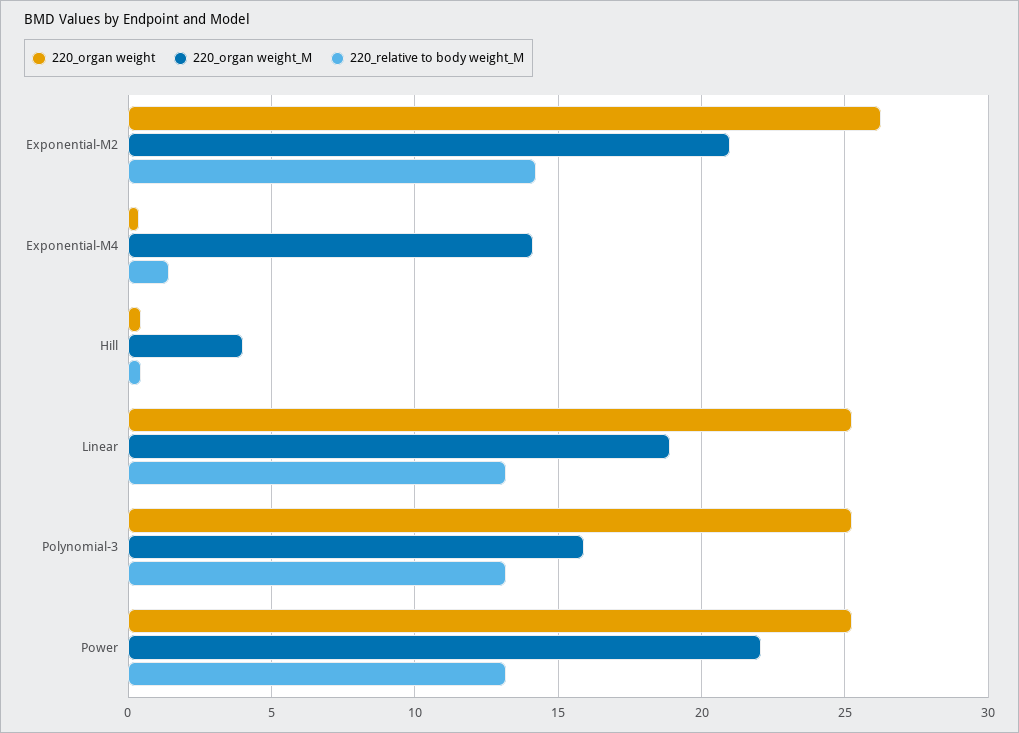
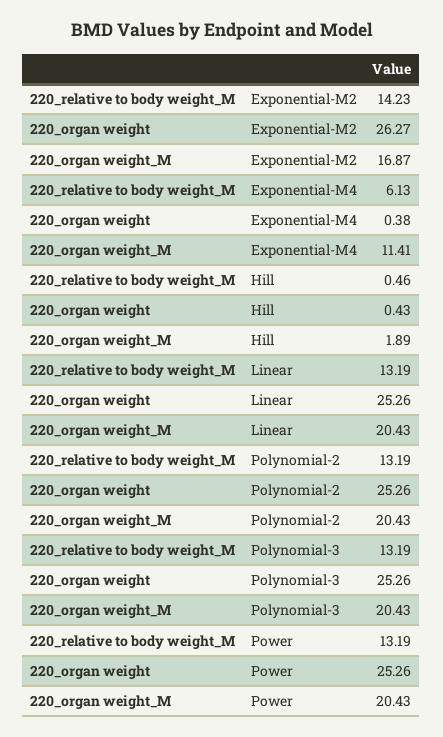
220_organ weight_M, Exponential-M2: 21 -> 16.87
220_organ weight_M, Exponential-M4: 14 -> 11.41
220_relative to body weight_M, Exponential-M4: 1.5 -> 6.13
220_organ weight_M, Hill: 4 -> 1.89
220_organ weight_M, Linear: 19 -> 20.43
220_organ weight_M, Polynomial-3: 16 -> 20.43
220_organ weight_M, Power: 22 -> 20.43
220_relative to body weight_M, Polynomial-2: none -> 13.19
220_organ weight, Polynomial-2: none -> 25.26
220_organ weight_M, Polynomial-2: none -> 20.43

